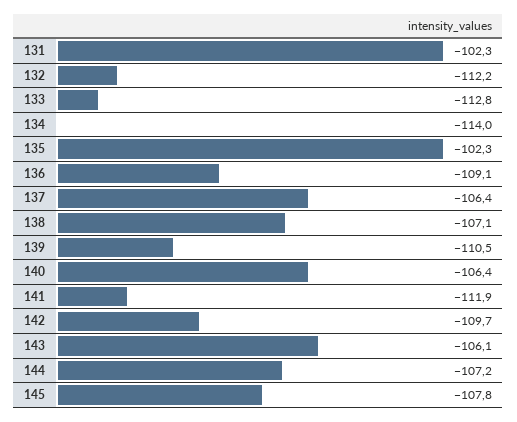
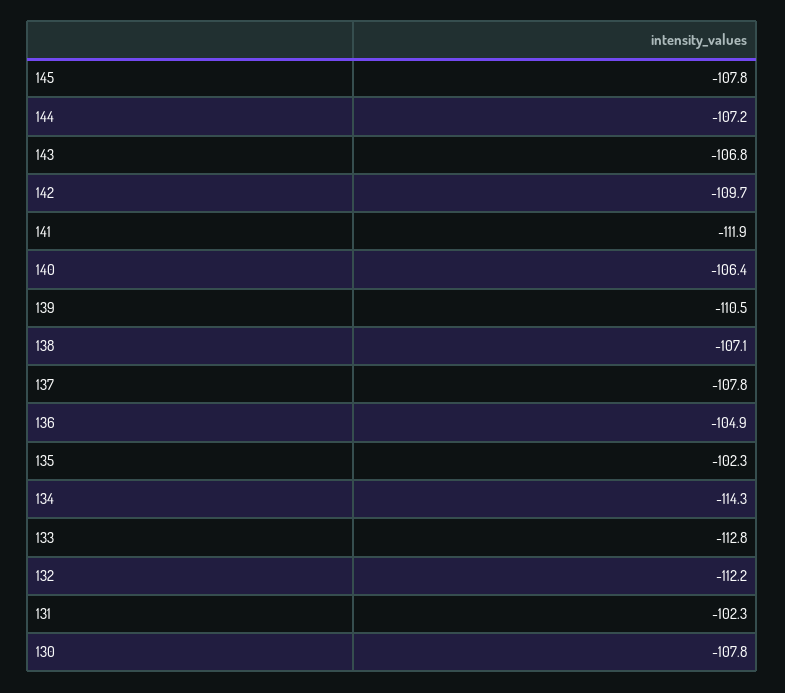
134: -114 -> -114.3
136: -109.1 -> -104.9
137: -106.4 -> -107.8
143: -106.1 -> -106.8
130: none -> -107.8

